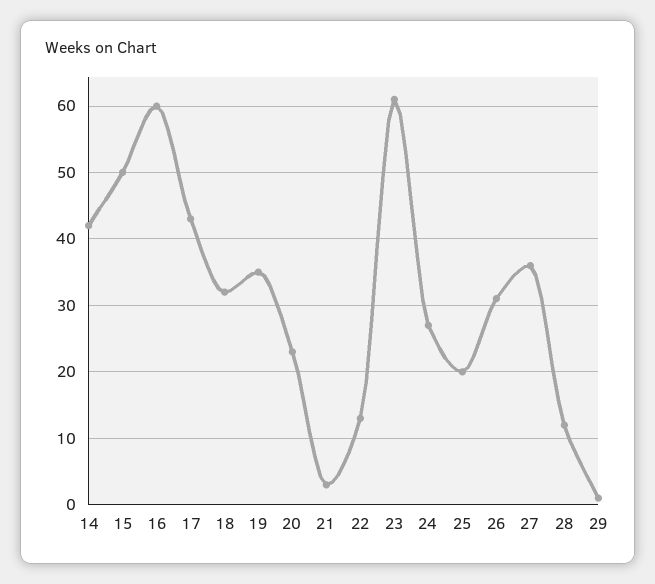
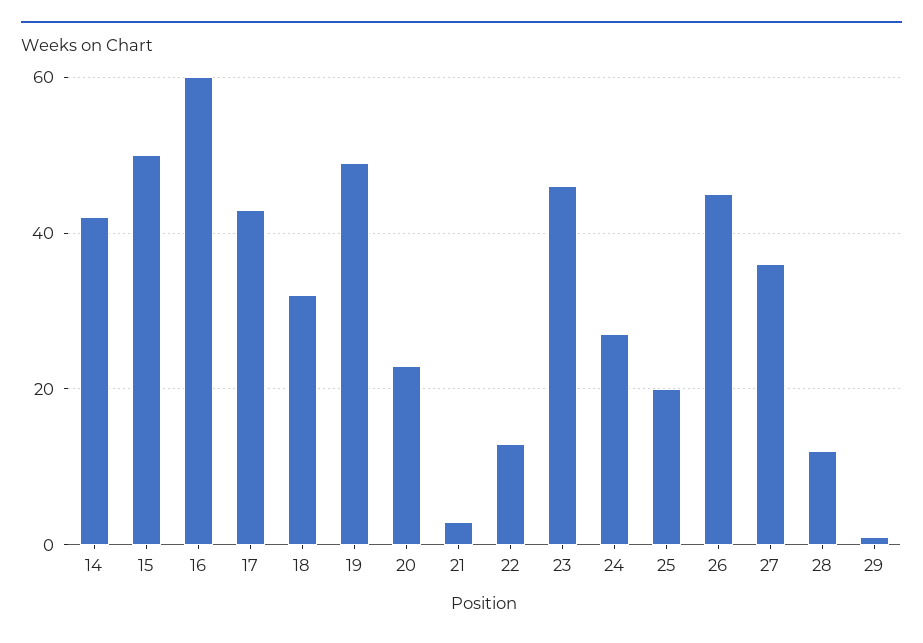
19: 35 -> 50
23: 61 -> 45
26: 31 -> 45

